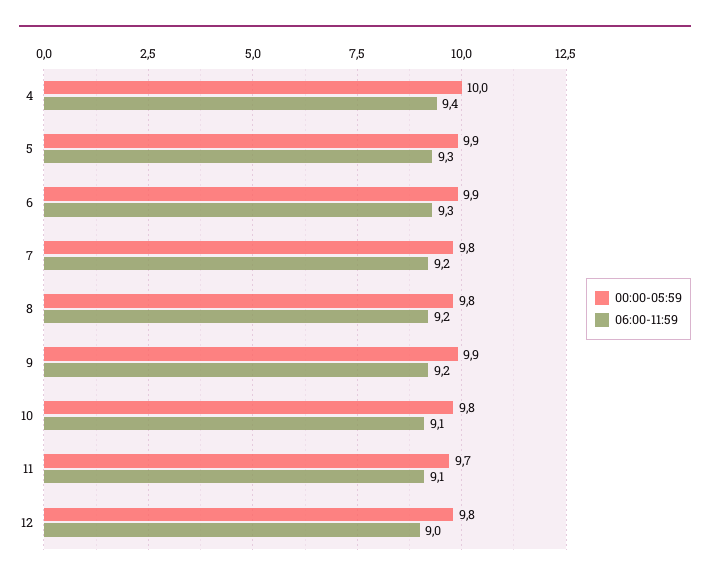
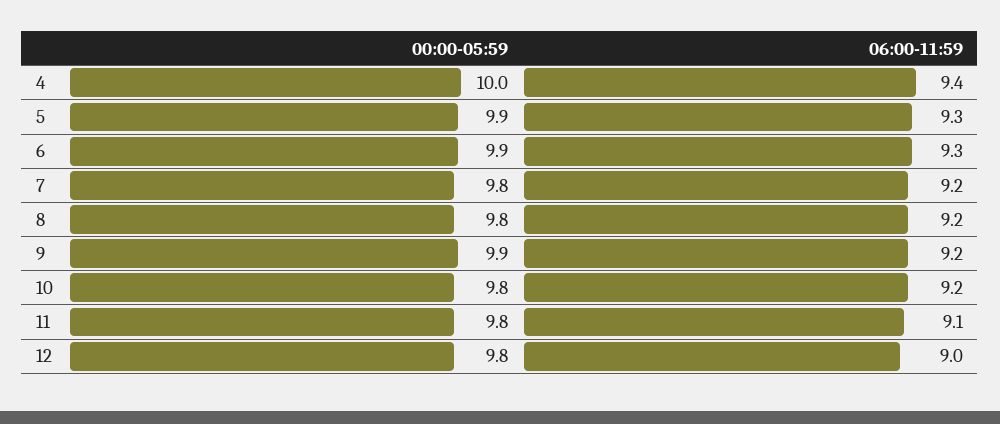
06:00-11:59, 10: 9.1 -> 9.2
00:00-05:59, 11: 9.7 -> 9.8

